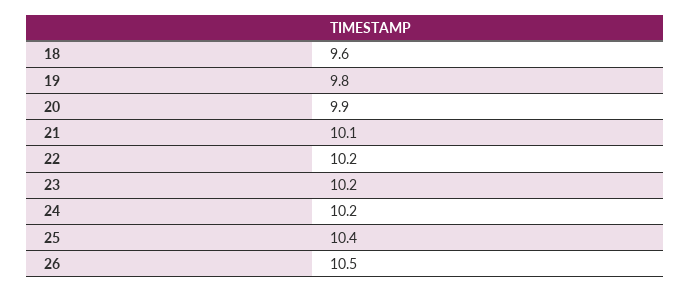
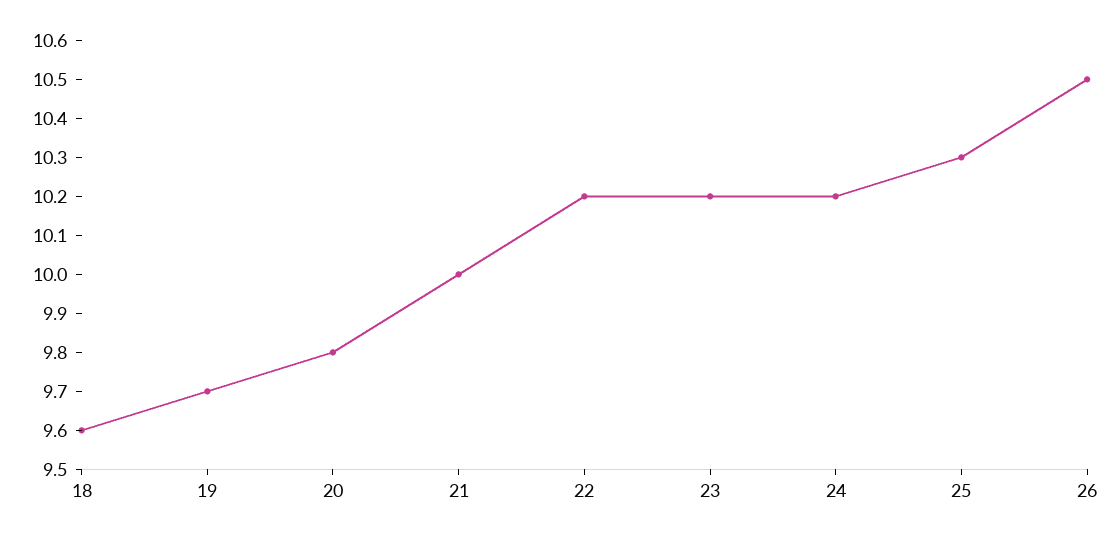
19: 9.8 -> 9.7
20: 9.9 -> 9.8
21: 10.1 -> 10
25: 10.4 -> 10.3

